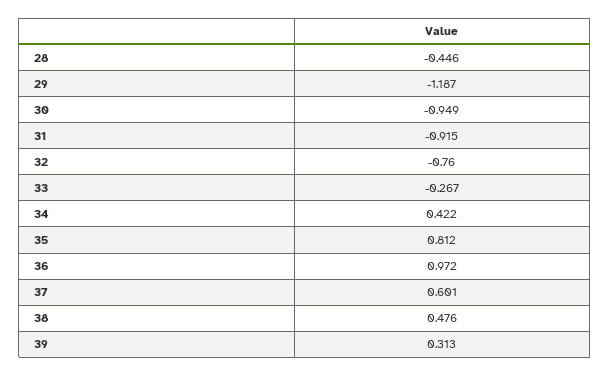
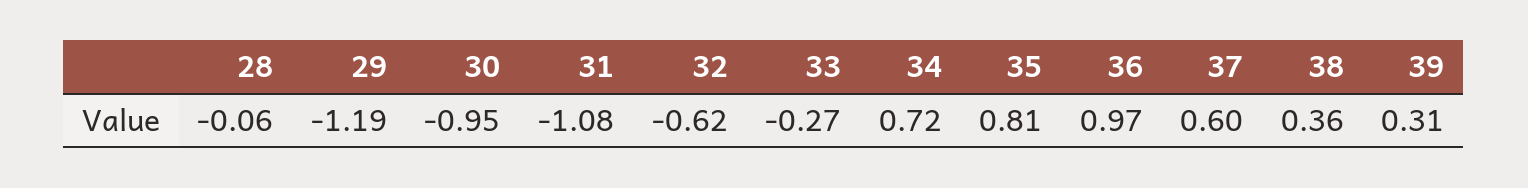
28: -0.446 -> -0.06
31: -0.915 -> -1.08
32: -0.76 -> -0.62
34: 0.422 -> 0.72
38: 0.476 -> 0.36

